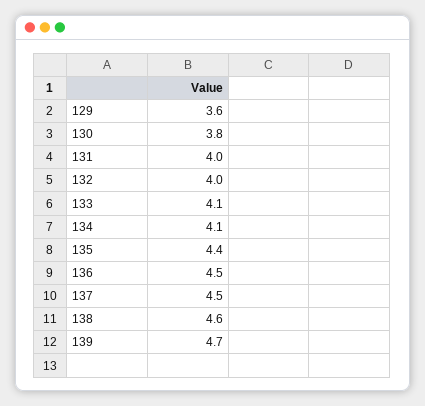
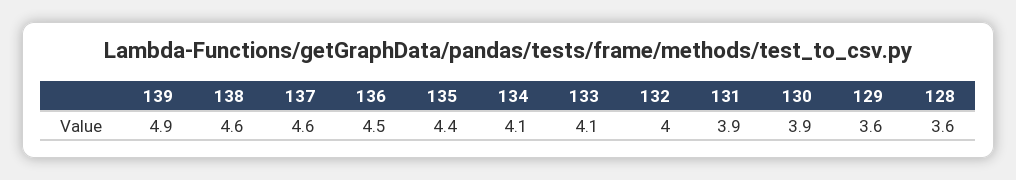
130: 3.8 -> 3.9
131: 4 -> 3.9
137: 4.5 -> 4.6
139: 4.7 -> 4.9
128: none -> 3.6

